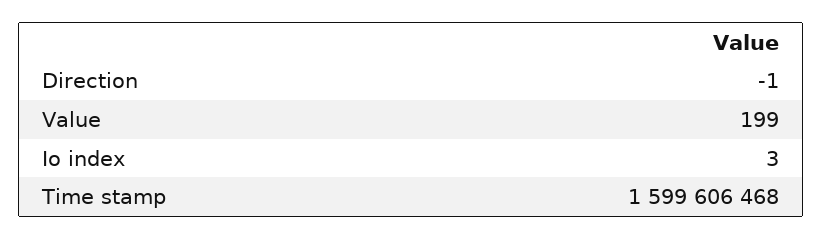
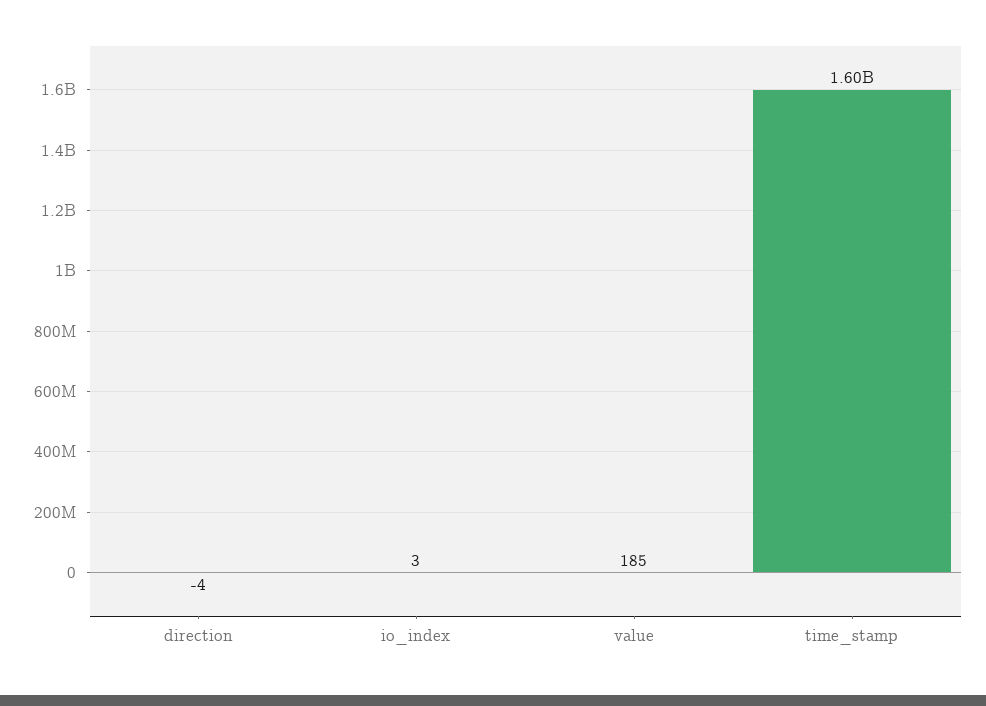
Direction: -1 -> -4
Value: 199 -> 185

